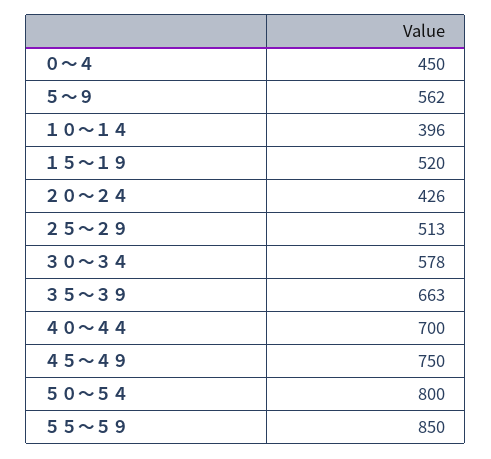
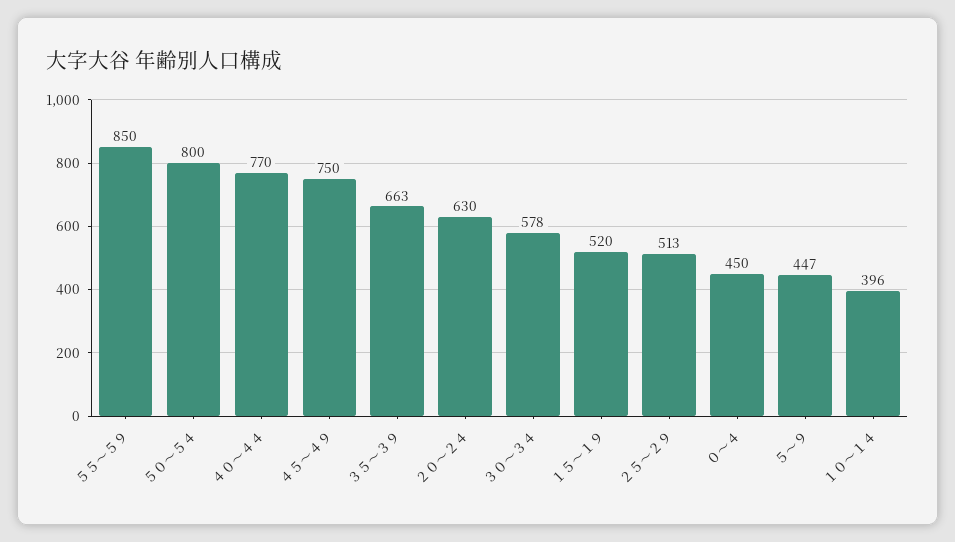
５～９: 562 -> 447
２０～２４: 426 -> 630
４０～４４: 700 -> 770

